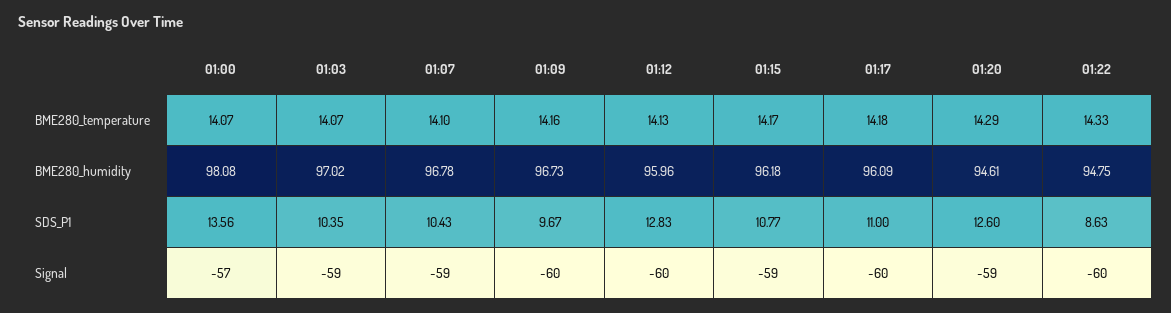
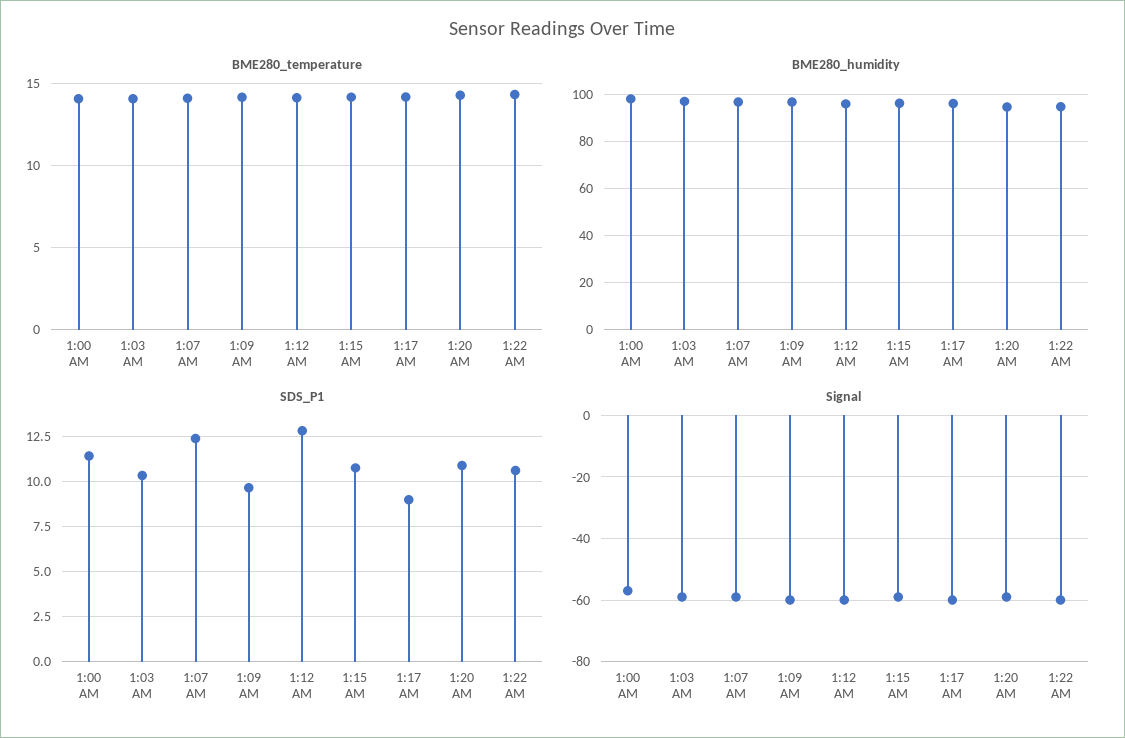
SDS_P1, 01:00: 13.56 -> 11.5
SDS_P1, 01:07: 10.43 -> 12.5
SDS_P1, 01:17: 11 -> 9
SDS_P1, 01:20: 12.6 -> 11
SDS_P1, 01:22: 8.63 -> 10.5

